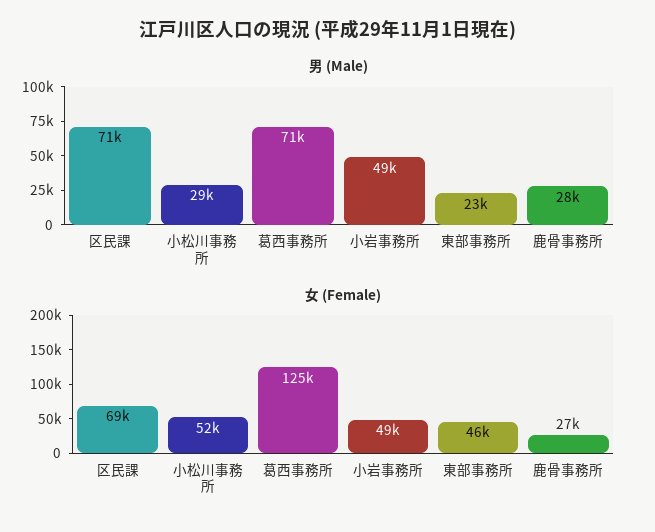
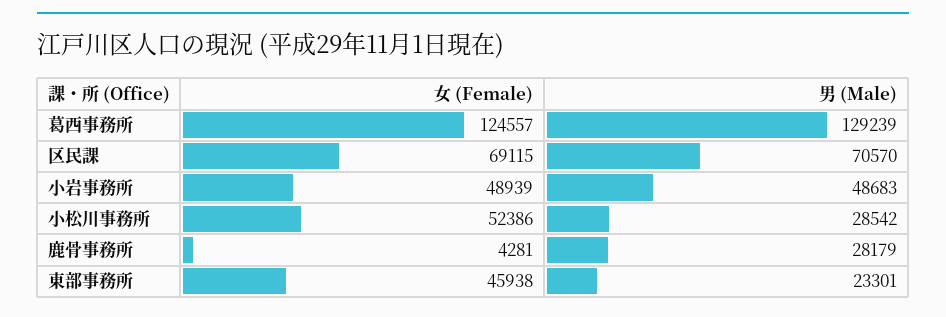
男 (Male), 葛西事務所: 71000 -> 129239
女 (Female), 鹿骨事務所: 27000 -> 4281

